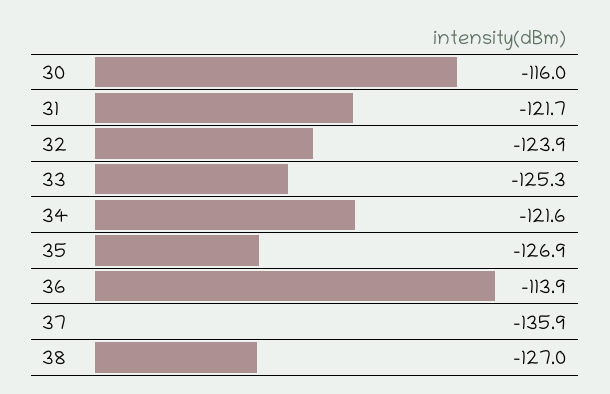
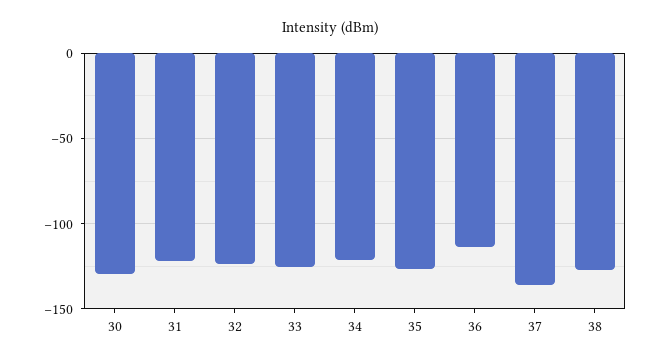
30: -116 -> -130

